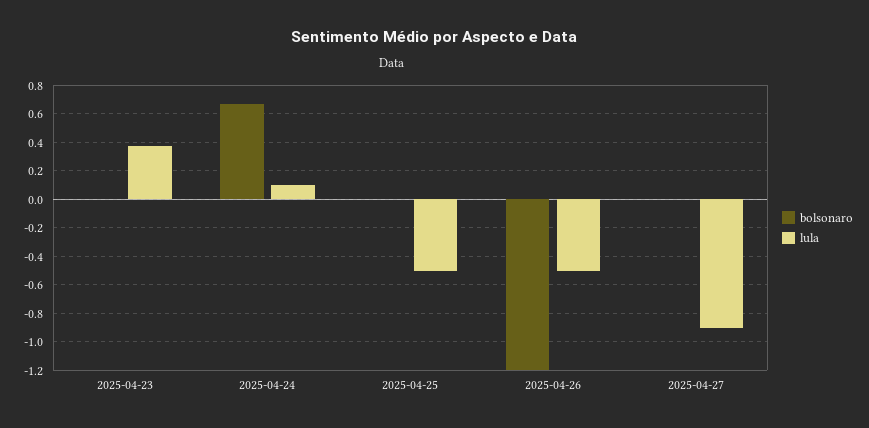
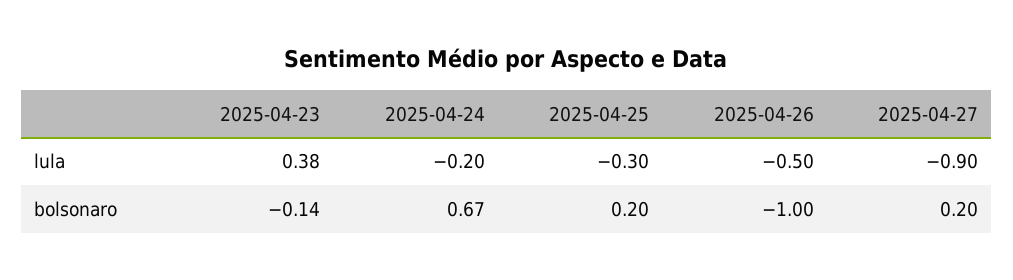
bolsonaro, 2025-04-23: 0 -> -0.14
lula, 2025-04-24: 0.1 -> -0.2
bolsonaro, 2025-04-25: 0 -> 0.2
lula, 2025-04-25: -0.5 -> -0.3
bolsonaro, 2025-04-26: -1.2 -> -1
bolsonaro, 2025-04-27: 0 -> 0.2

